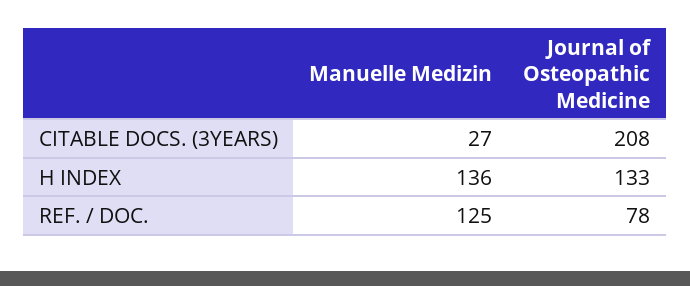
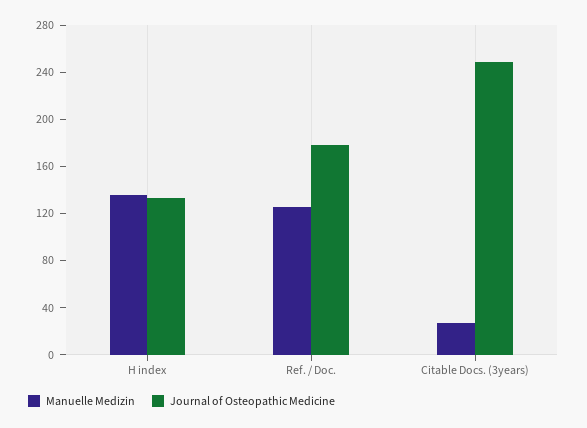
Journal of Osteopathic Medicine, CITABLE DOCS. (3YEARS): 208 -> 250
Journal of Osteopathic Medicine, REF. / DOC.: 78 -> 180

